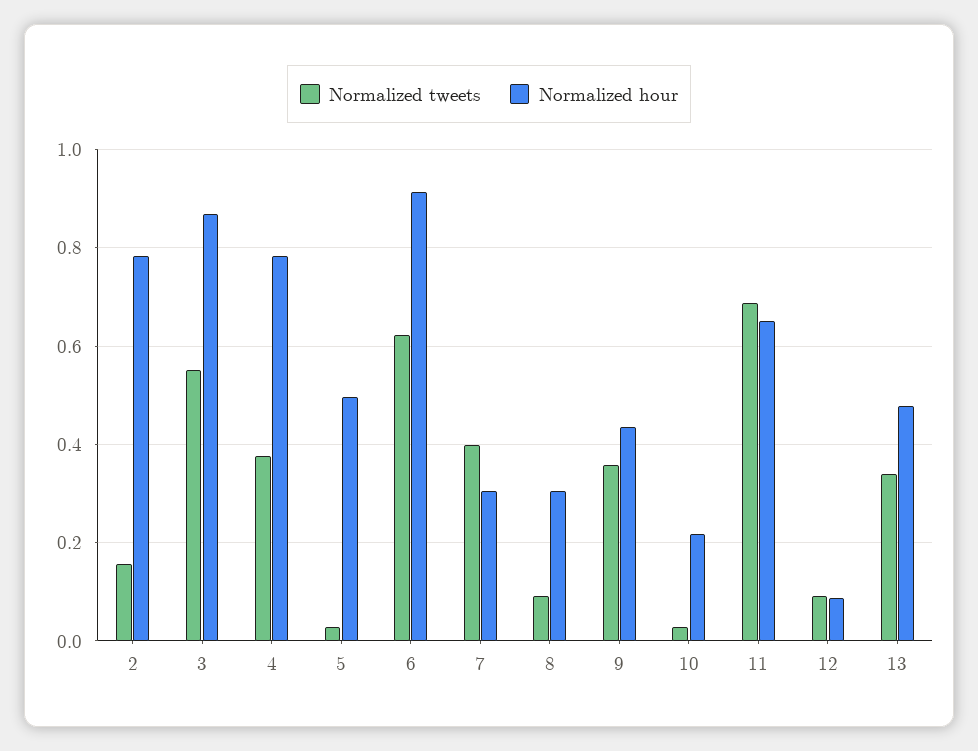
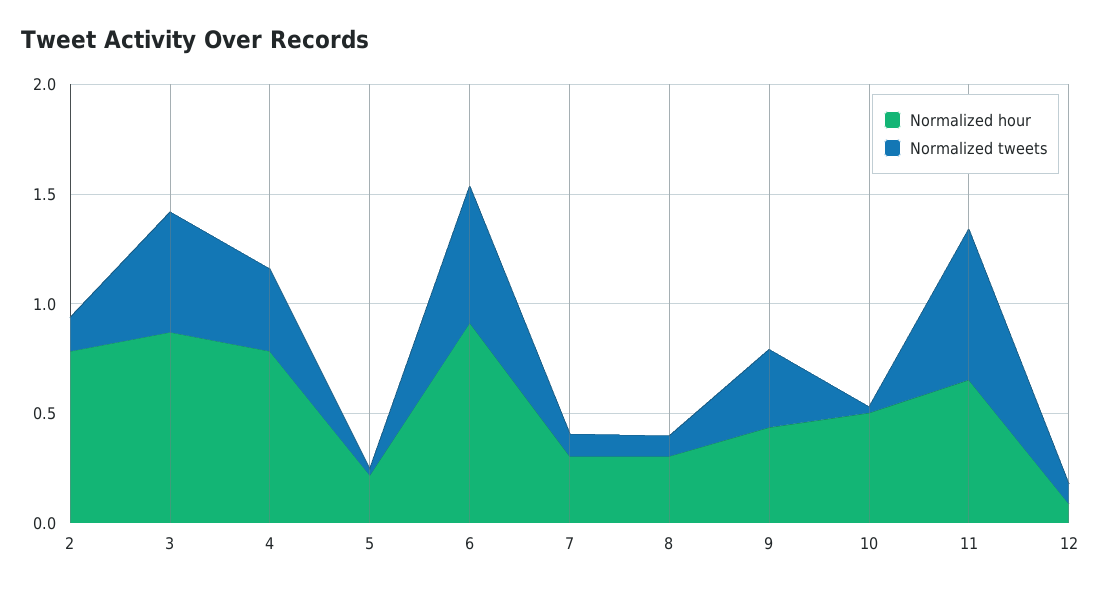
Normalized hour, 5: 0.5 -> 0.2
Normalized tweets, 7: 0.4 -> 0.1
Normalized hour, 10: 0.22 -> 0.5
Normalized tweets, 13: 0.34 -> none
Normalized hour, 13: 0.48 -> none

